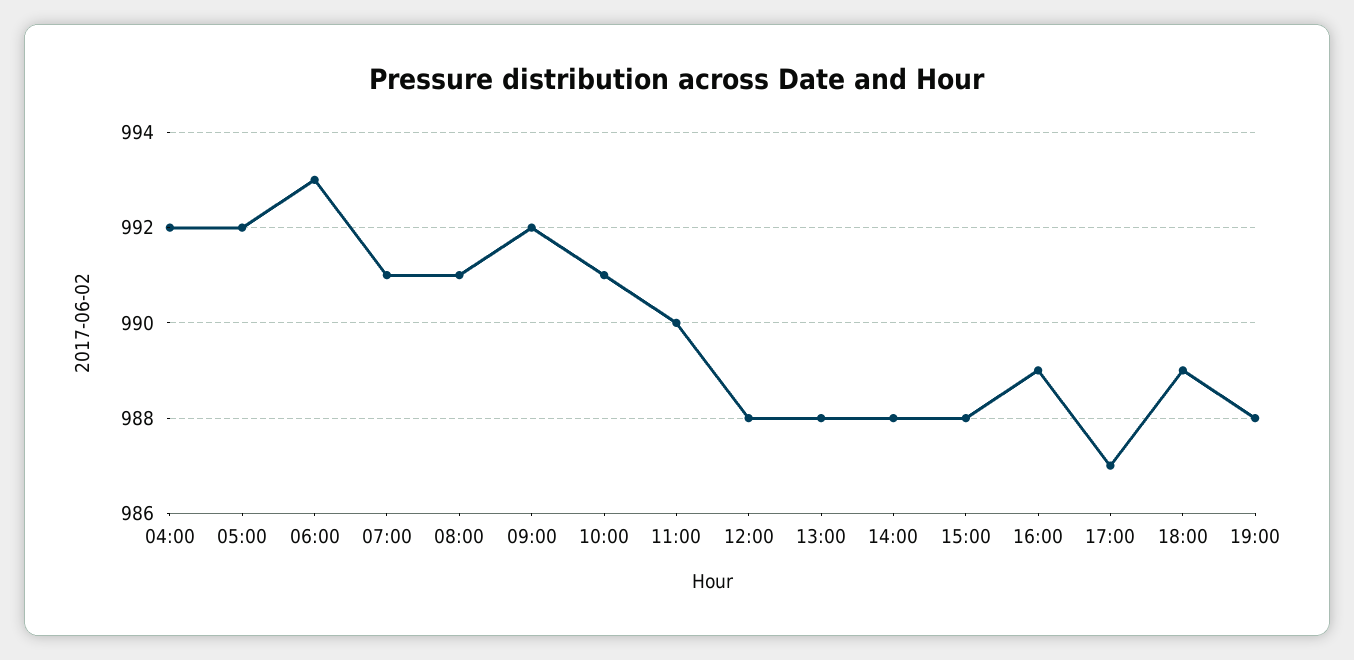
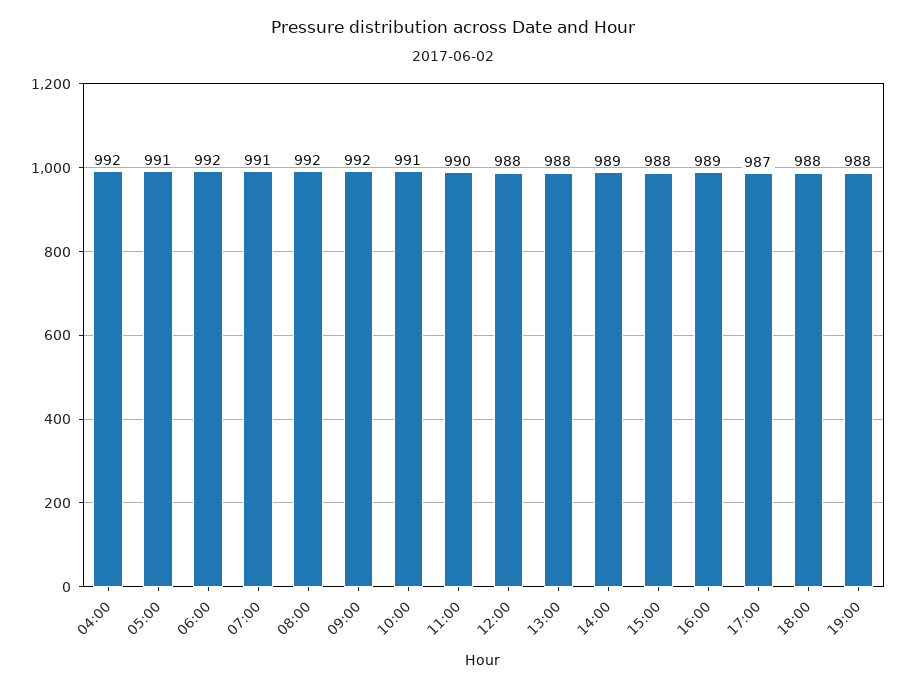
05:00: 992 -> 991
06:00: 993 -> 992
08:00: 991 -> 992
14:00: 988 -> 989
18:00: 989 -> 988

